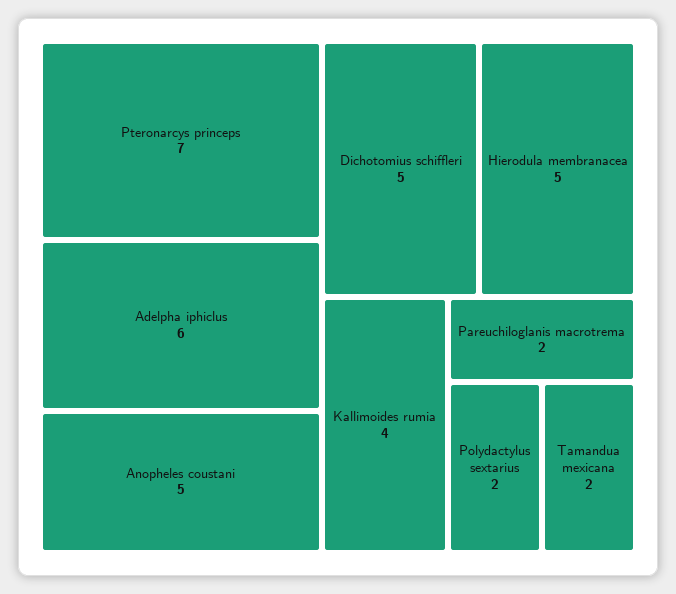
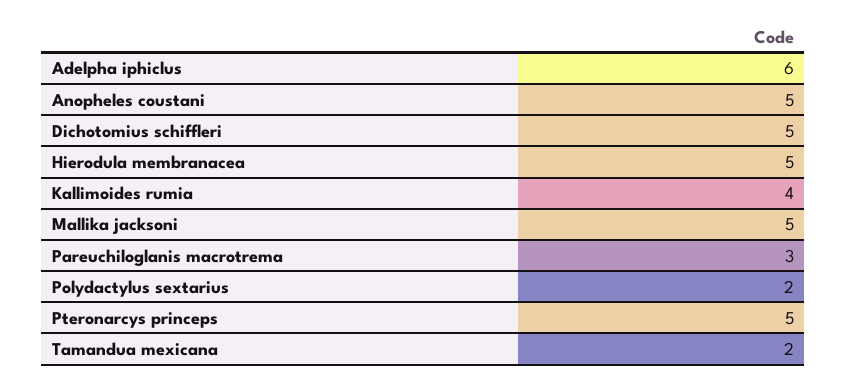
Pteronarcys princeps: 7 -> 5
Pareuchiloglanis macrotrema: 2 -> 3
Mallika jacksoni: none -> 5

